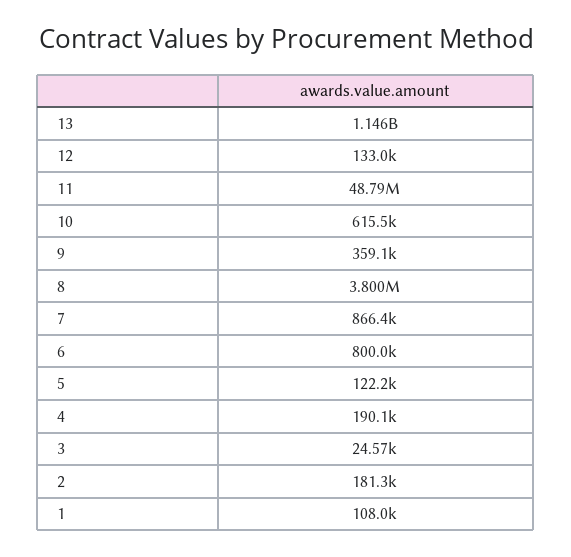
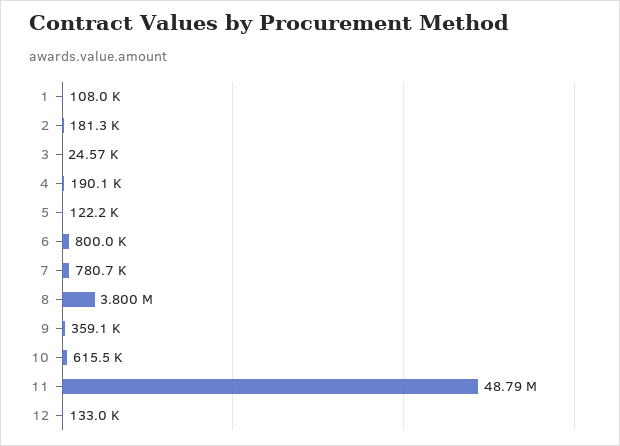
13: 1146000000 -> none
7: 866400 -> 780700

